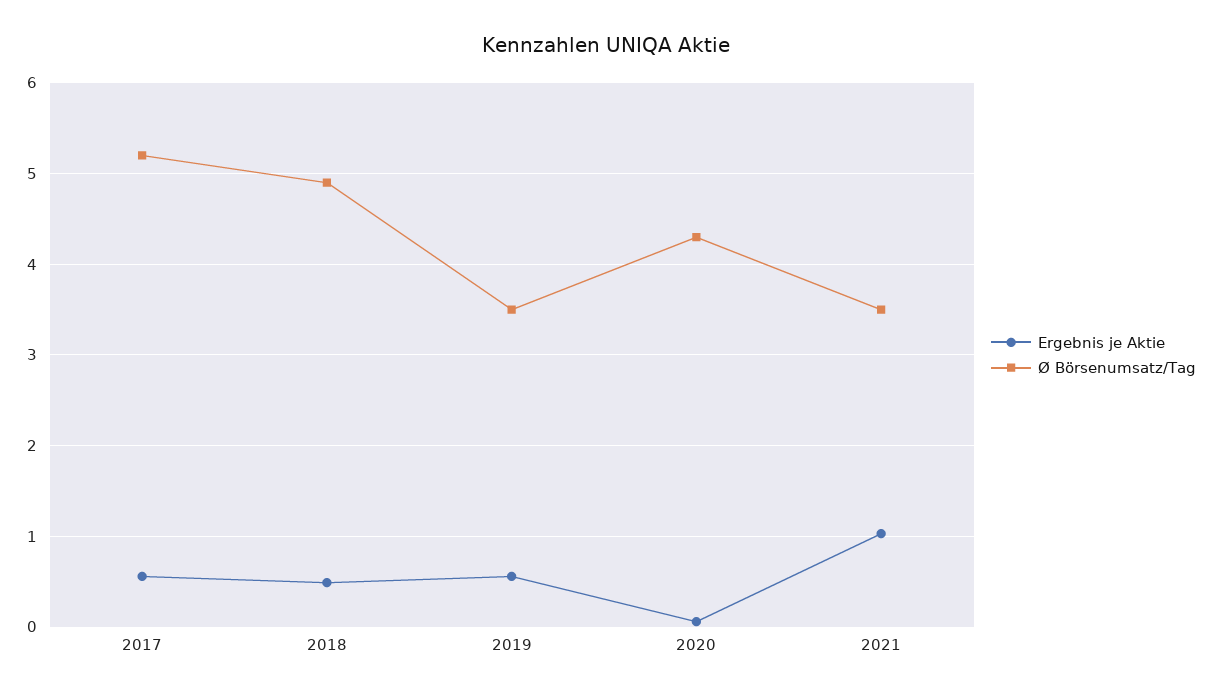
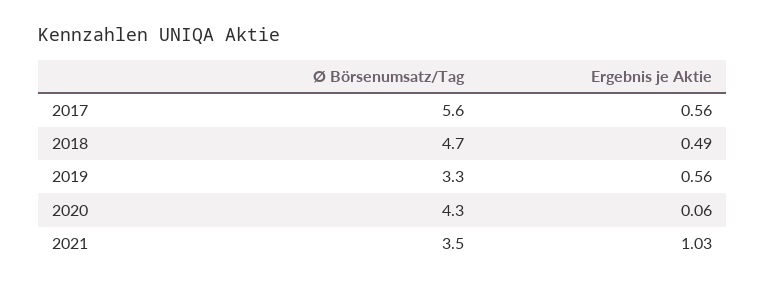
Ø Börsenumsatz/Tag, 2017: 5.2 -> 5.6
Ø Börsenumsatz/Tag, 2018: 4.9 -> 4.7
Ø Börsenumsatz/Tag, 2019: 3.5 -> 3.3

